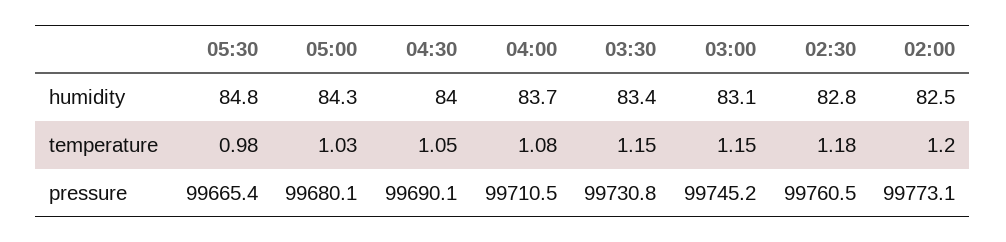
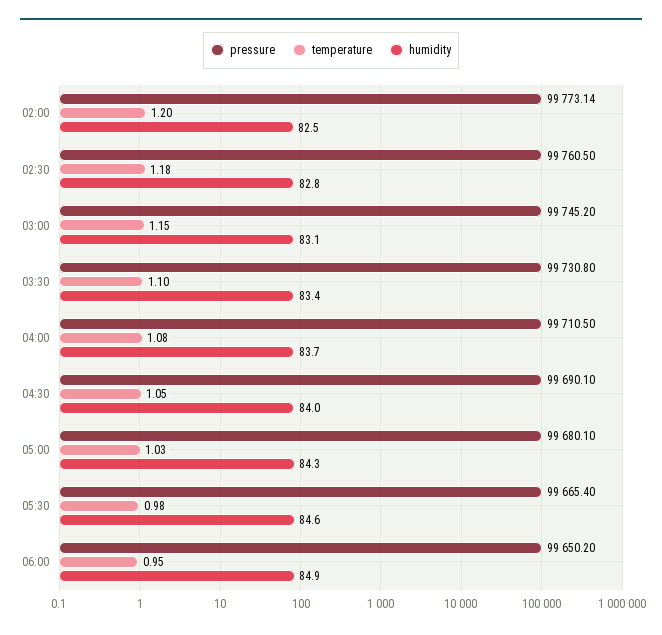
humidity, 05:30: 84.8 -> 84.6
temperature, 03:30: 1.15 -> 1.1
pressure, 06:00: none -> 99650.2
temperature, 06:00: none -> 0.95
humidity, 06:00: none -> 84.9

